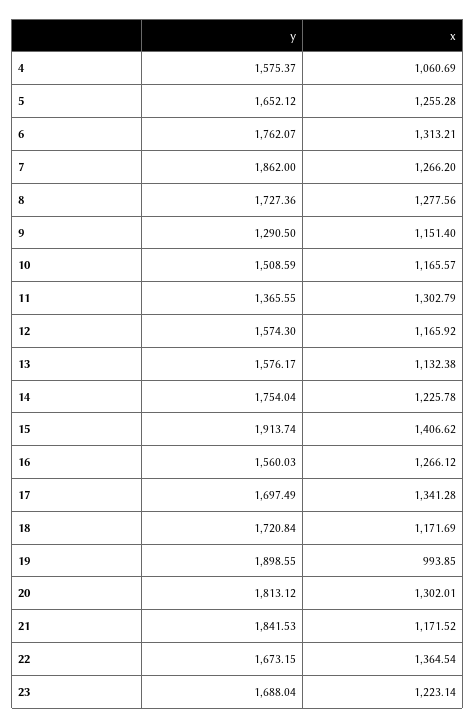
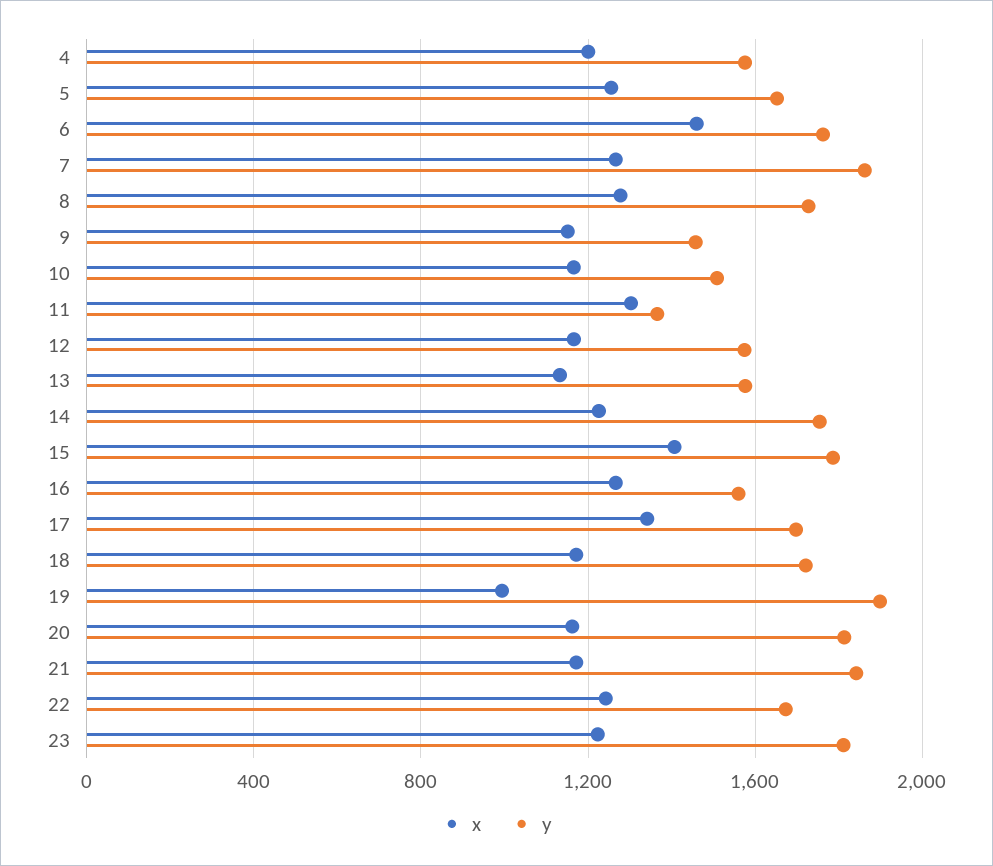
x, 4: 1060.69 -> 1200
x, 6: 1313.21 -> 1450
y, 9: 1290.5 -> 1450
y, 15: 1913.74 -> 1800
x, 20: 1302.01 -> 1150
x, 22: 1364.54 -> 1250
y, 23: 1688.04 -> 1800

